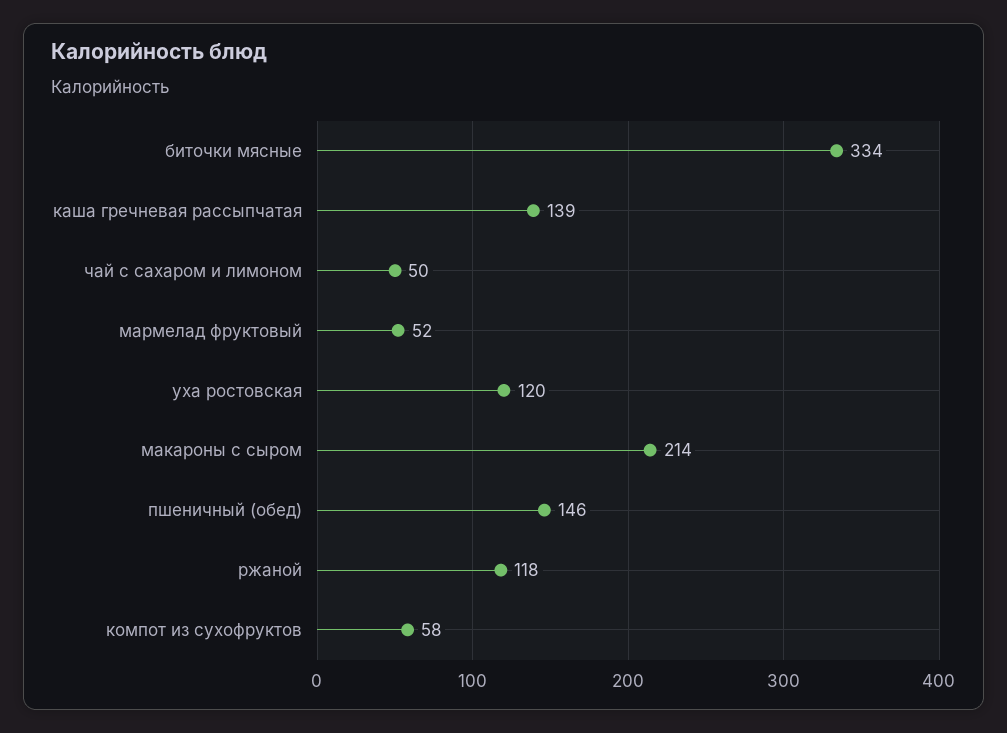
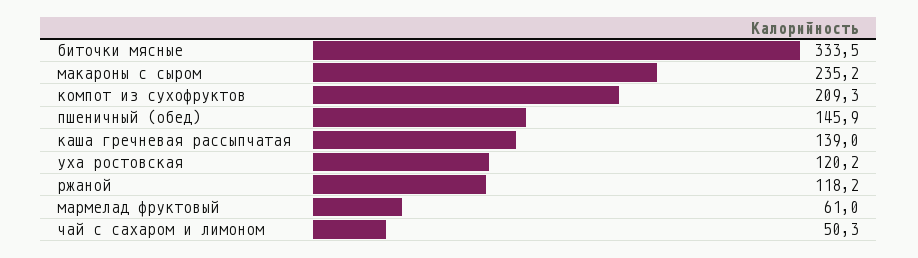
мармелад фруктовый: 52 -> 61
макароны с сыром: 214 -> 235.2
компот из сухофруктов: 58 -> 209.3

